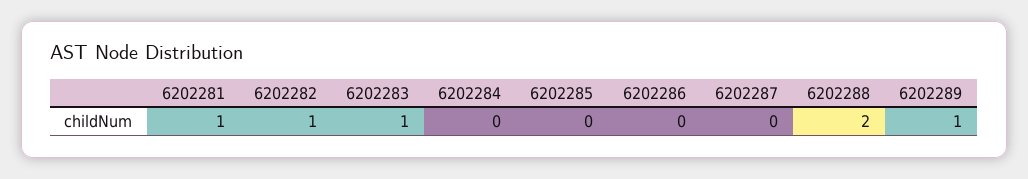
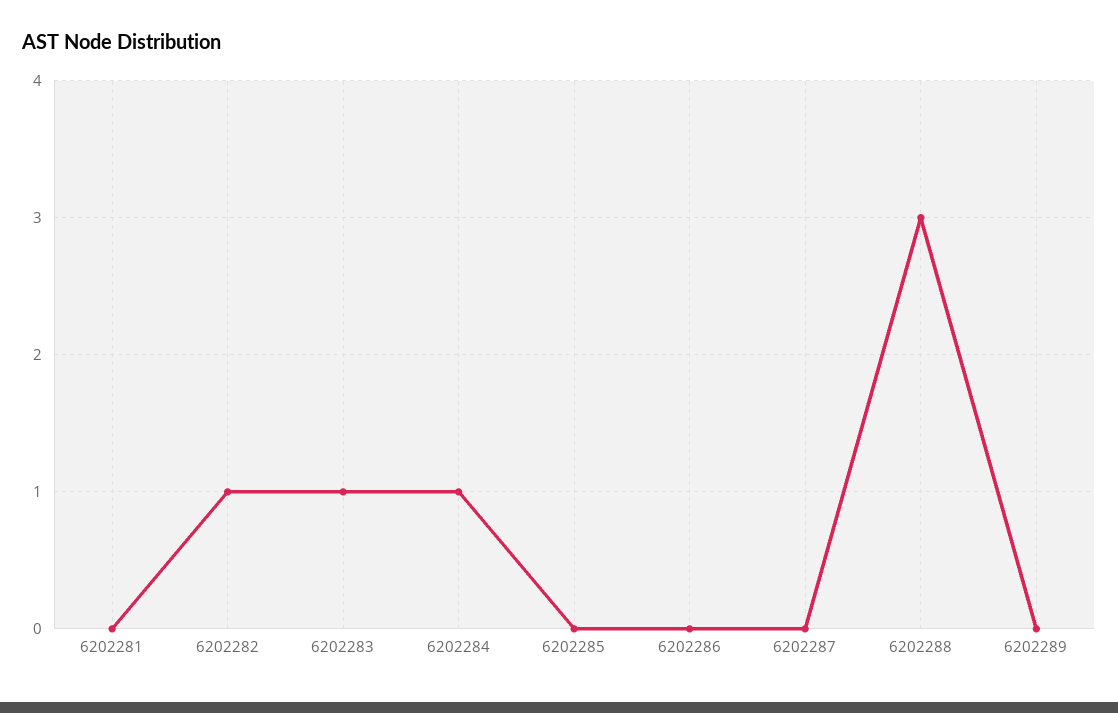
6202281: 1 -> 0
6202284: 0 -> 1
6202288: 2 -> 3
6202289: 1 -> 0

